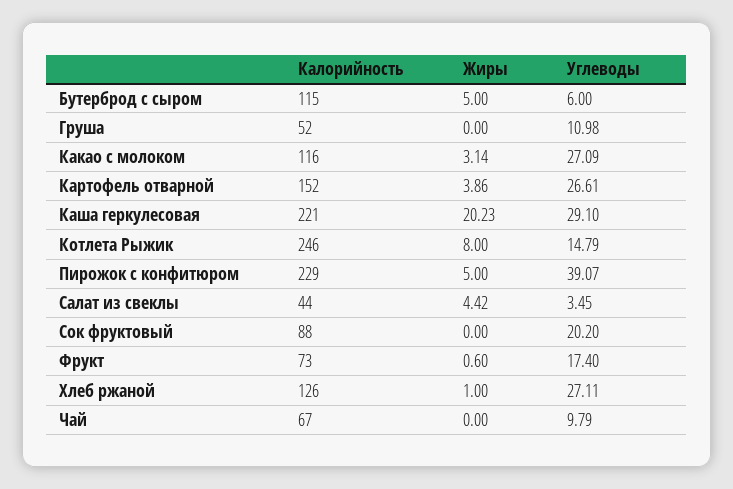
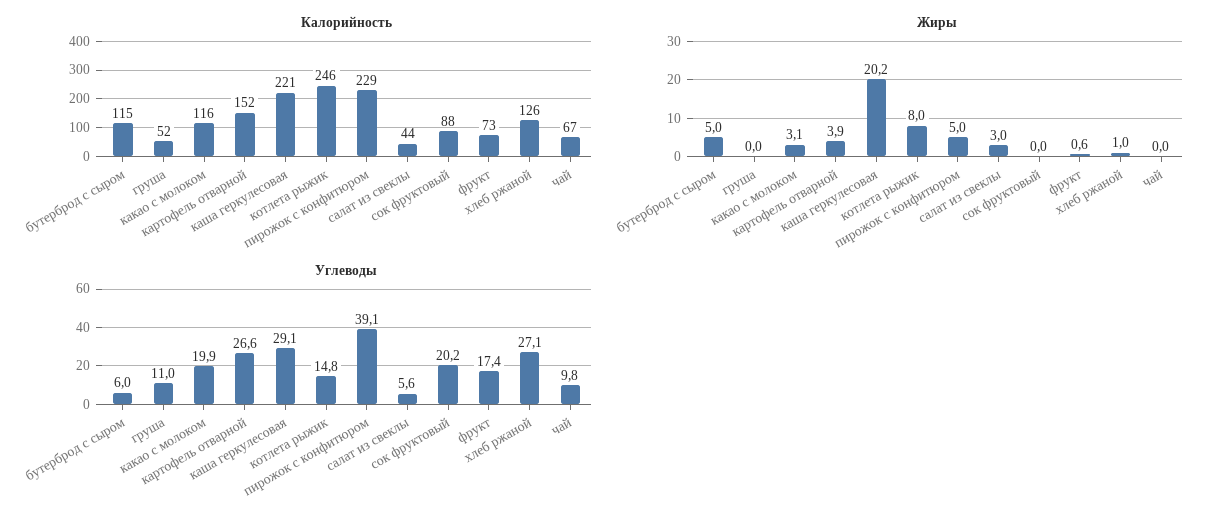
Углеводы, Какао с молоком: 27.09 -> 19.9
Жиры, Салат из свеклы: 4.42 -> 3
Углеводы, Салат из свеклы: 3.45 -> 5.6

